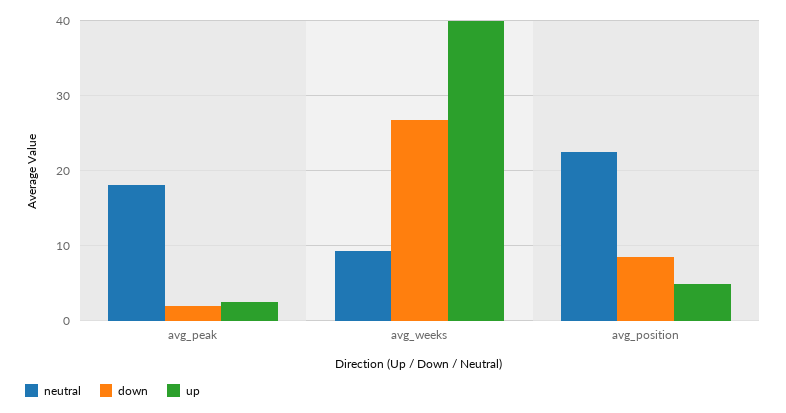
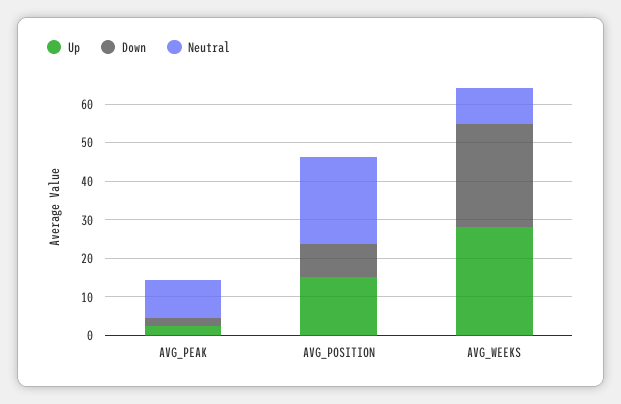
neutral, avg_peak: 18 -> 10
up, avg_weeks: 40 -> 27.5
up, avg_position: 5 -> 15

